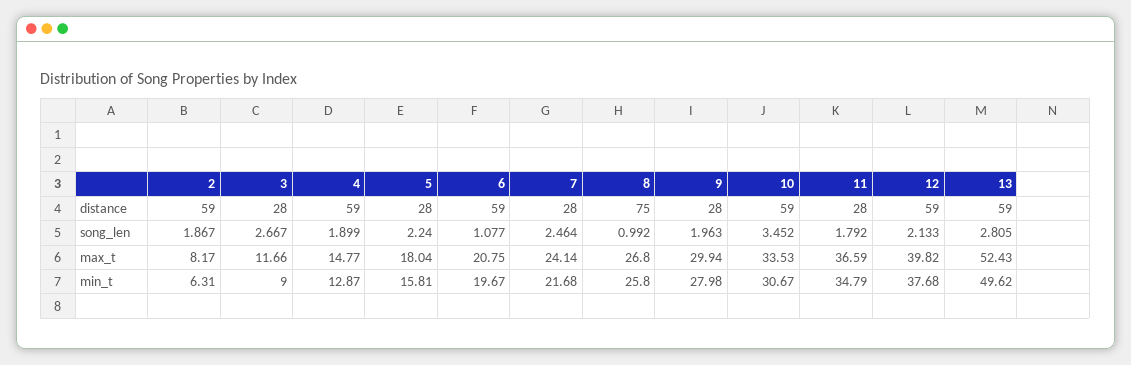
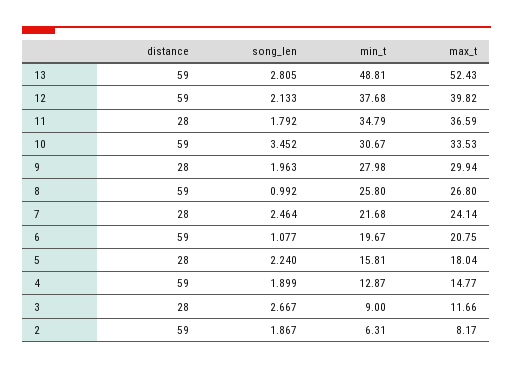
8, distance: 75 -> 59
13, min_t: 49.62 -> 48.81

